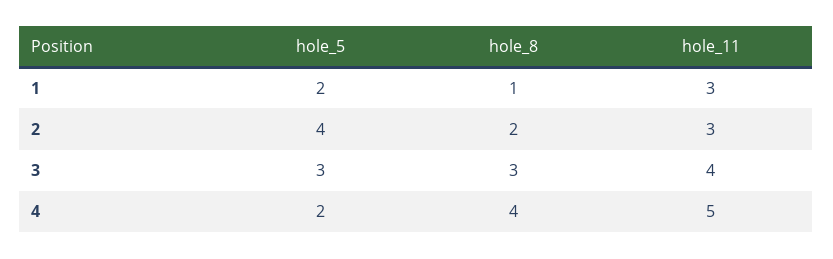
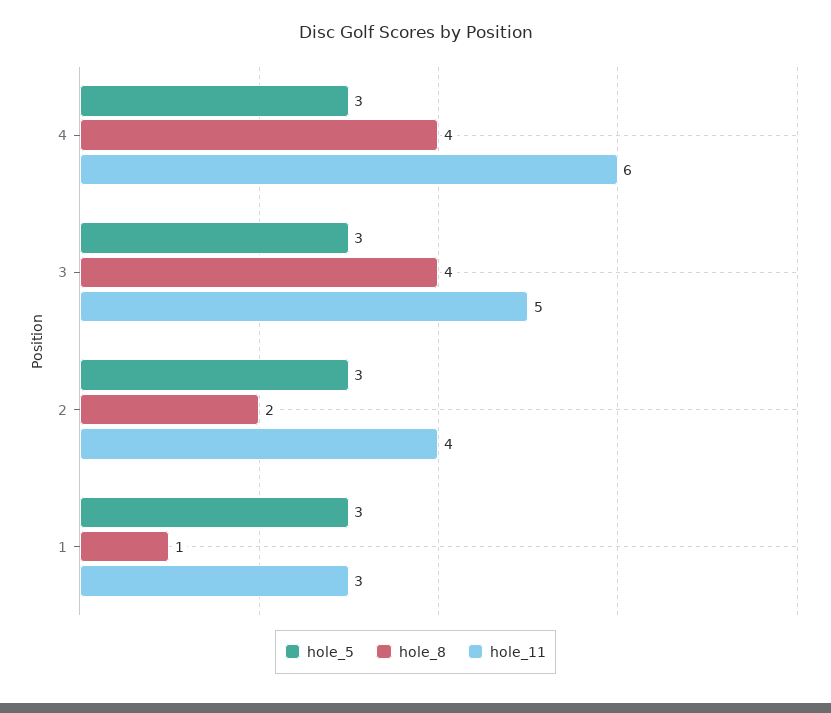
hole_5, 1: 2 -> 3
hole_5, 2: 4 -> 3
hole_11, 2: 3 -> 4
hole_8, 3: 3 -> 4
hole_11, 3: 4 -> 5
hole_5, 4: 2 -> 3
hole_11, 4: 5 -> 6

